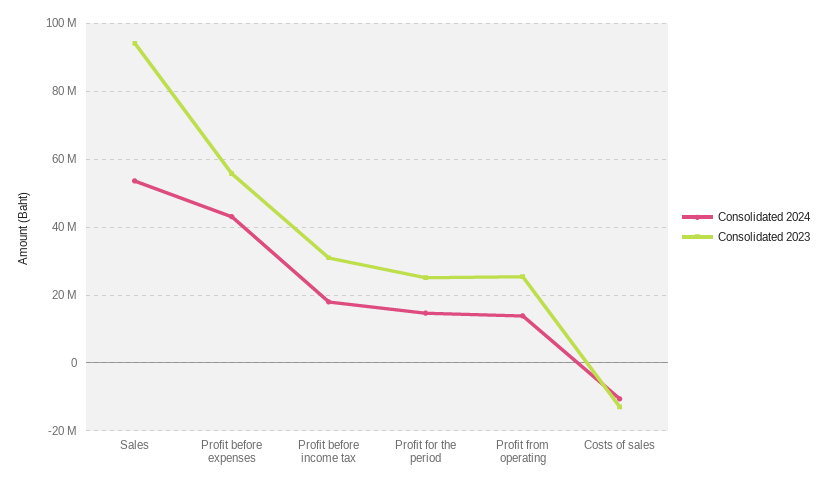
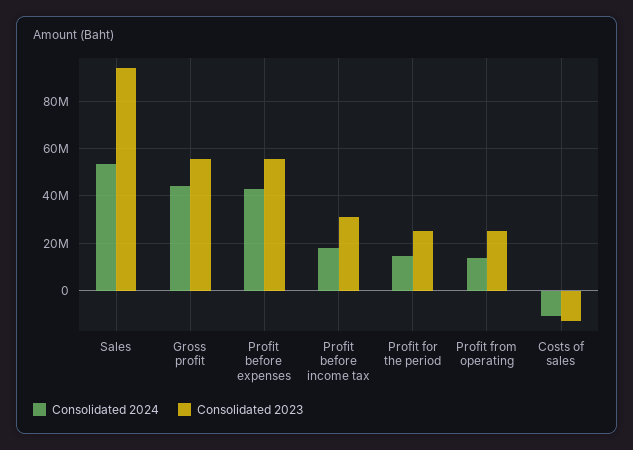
Consolidated 2024, Gross profit: none -> 45000000
Consolidated 2023, Gross profit: none -> 55000000

